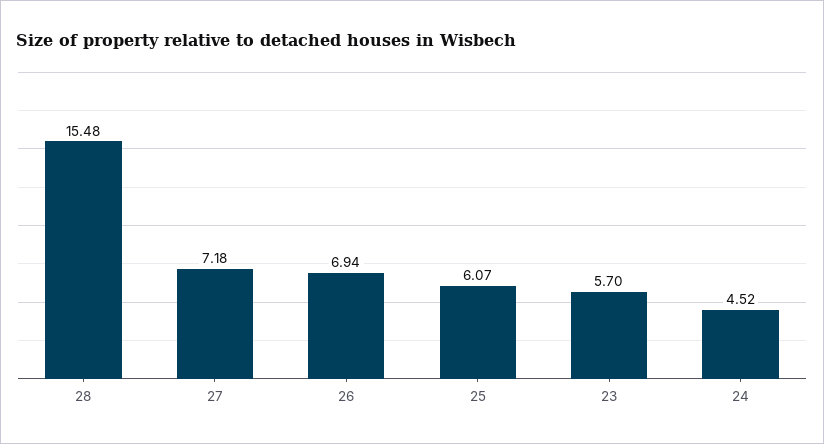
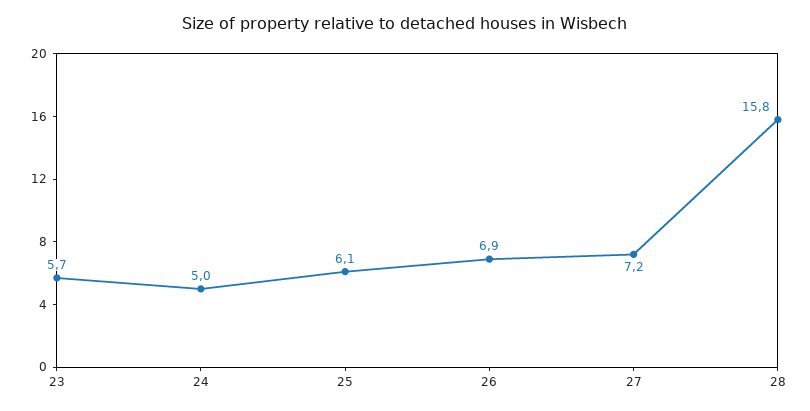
28: 15.48 -> 15.8
24: 4.52 -> 5

